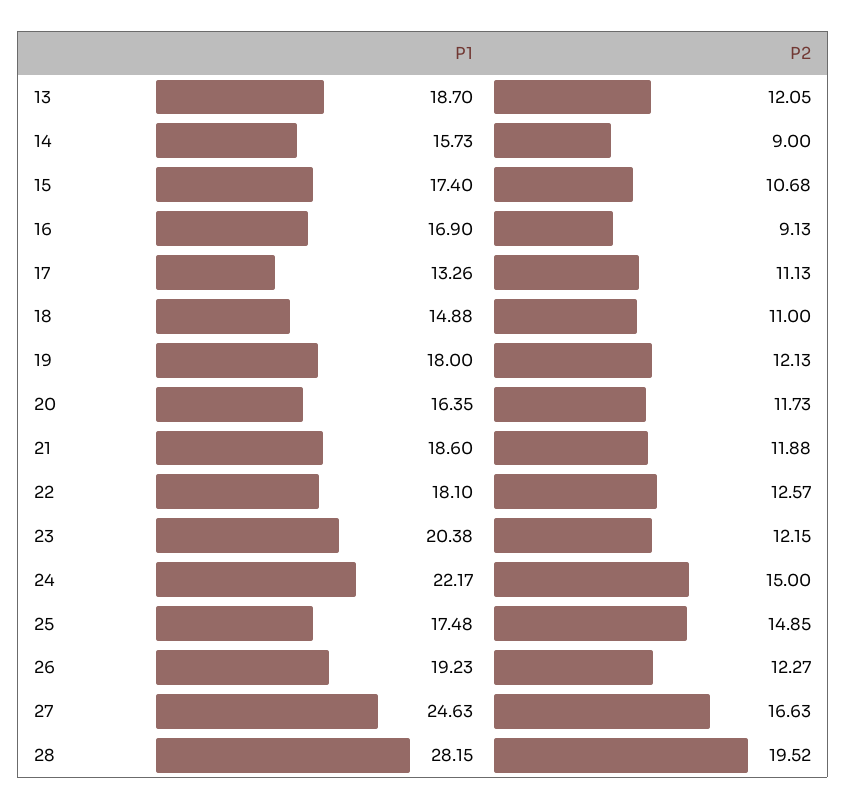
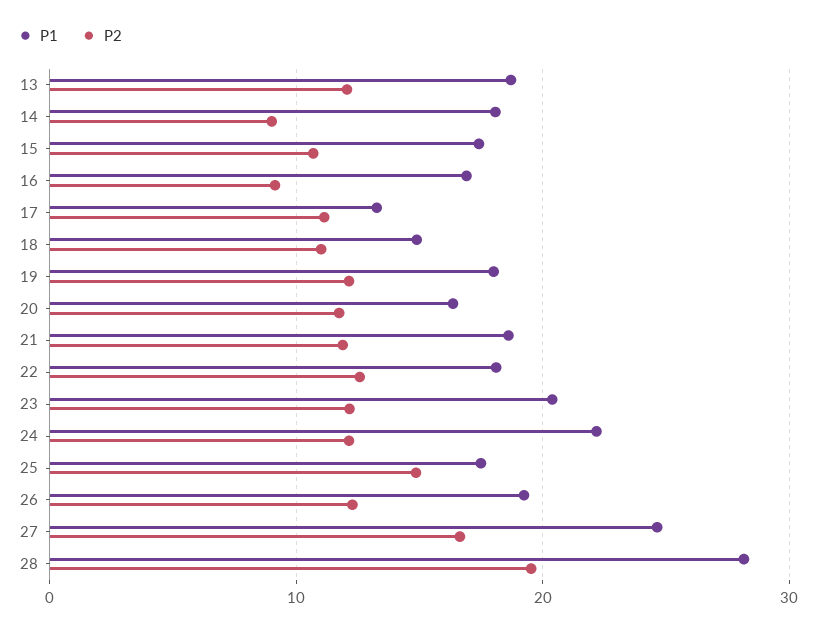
P1, 14: 15.73 -> 18
P2, 24: 15 -> 12

